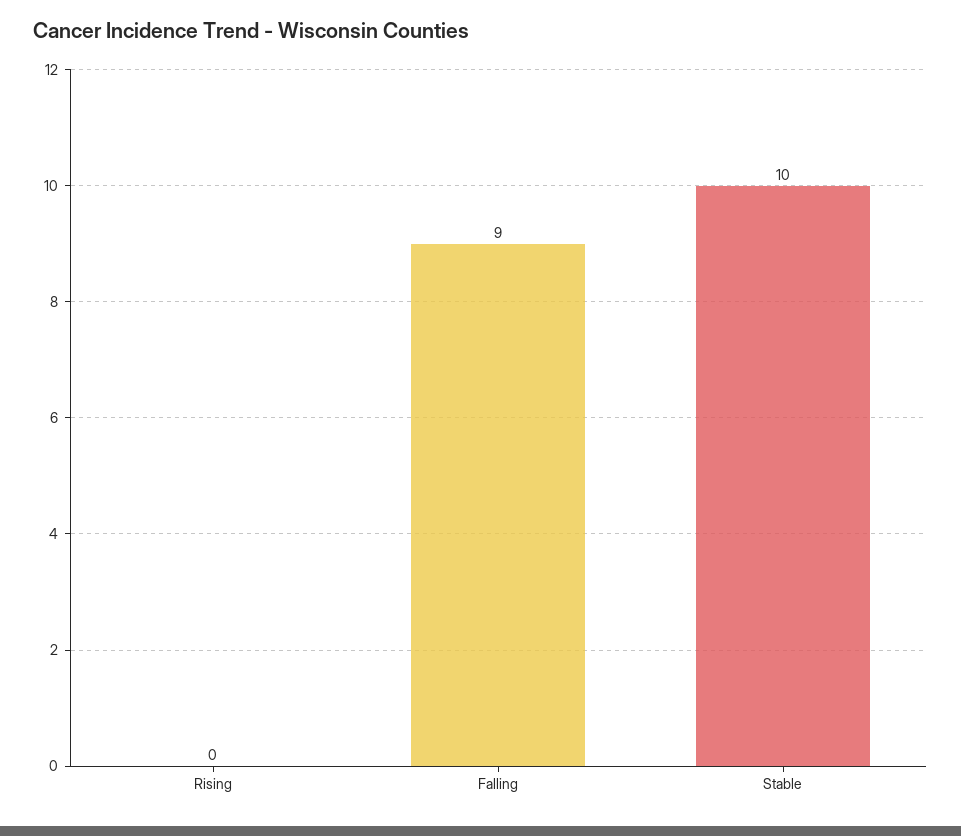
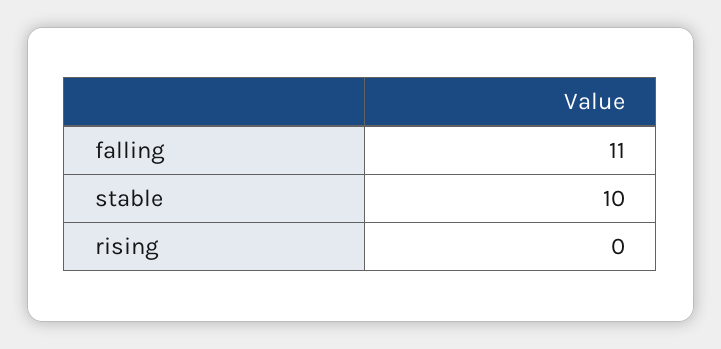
Falling: 9 -> 11

